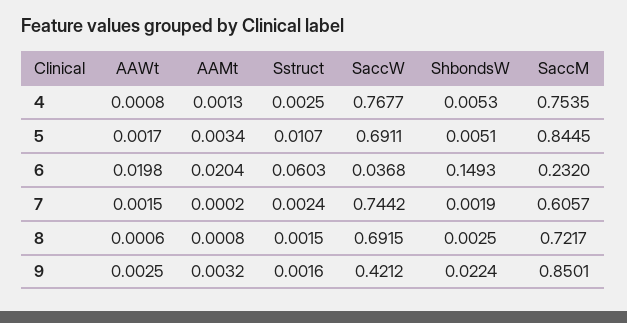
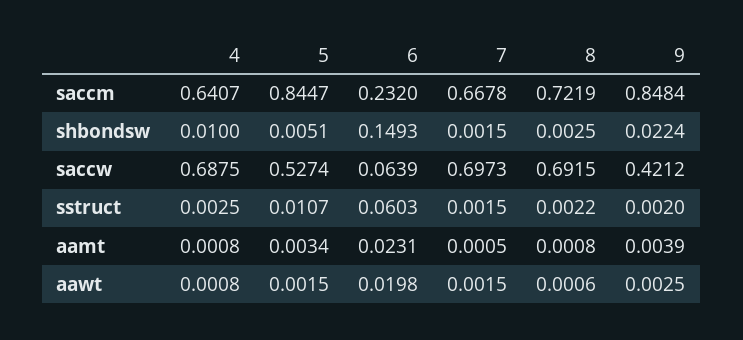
AAMt, 4: 0.0013 -> 0.0008
SaccW, 4: 0.7677 -> 0.6875
ShbondsW, 4: 0.0053 -> 0.01
SaccM, 4: 0.7535 -> 0.6407
AAWt, 5: 0.0017 -> 0.0015
SaccW, 5: 0.6911 -> 0.5274
SaccM, 5: 0.8445 -> 0.8447
AAMt, 6: 0.0204 -> 0.0231
SaccW, 6: 0.0368 -> 0.0639
AAMt, 7: 0.0002 -> 0.0005
Sstruct, 7: 0.0024 -> 0.0015
SaccW, 7: 0.7442 -> 0.6973
ShbondsW, 7: 0.0019 -> 0.0015
SaccM, 7: 0.6057 -> 0.6678
Sstruct, 8: 0.0015 -> 0.0022
SaccM, 8: 0.7217 -> 0.7219
AAMt, 9: 0.0032 -> 0.0039
Sstruct, 9: 0.0016 -> 0.002
SaccM, 9: 0.8501 -> 0.8484

